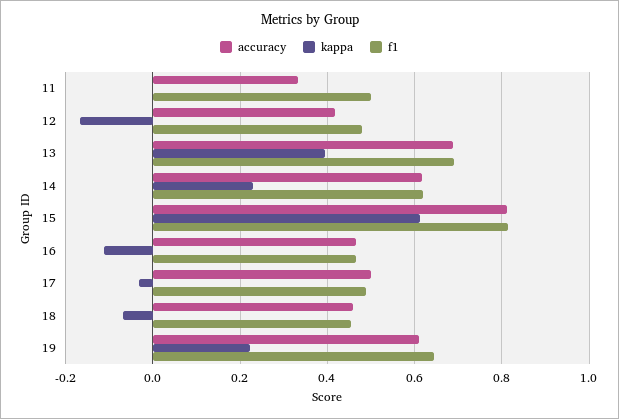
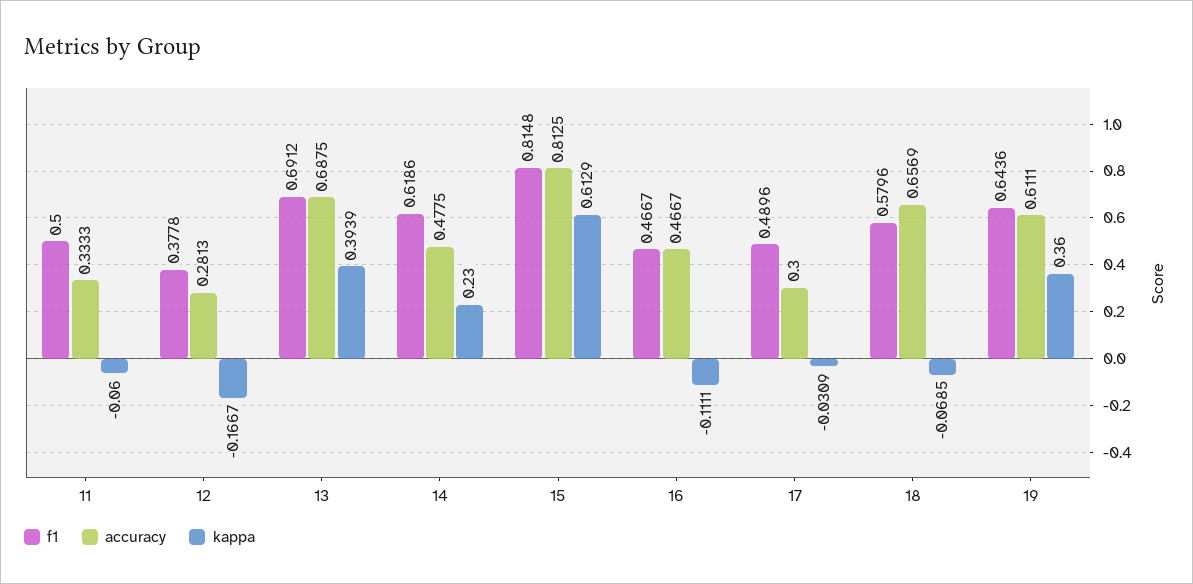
kappa, 11: 0 -> -0.06
accuracy, 12: 0.42 -> 0.2813
f1, 12: 0.48 -> 0.3778
accuracy, 14: 0.62 -> 0.4775
accuracy, 17: 0.5 -> 0.3
accuracy, 18: 0.46 -> 0.6569
f1, 18: 0.46 -> 0.5796
kappa, 19: 0.22 -> 0.36

